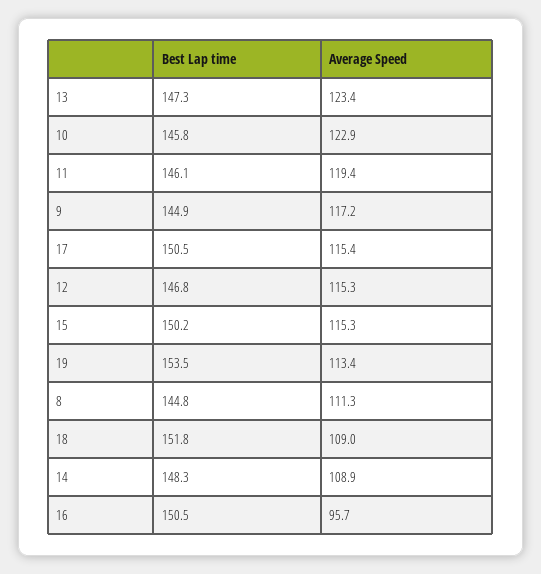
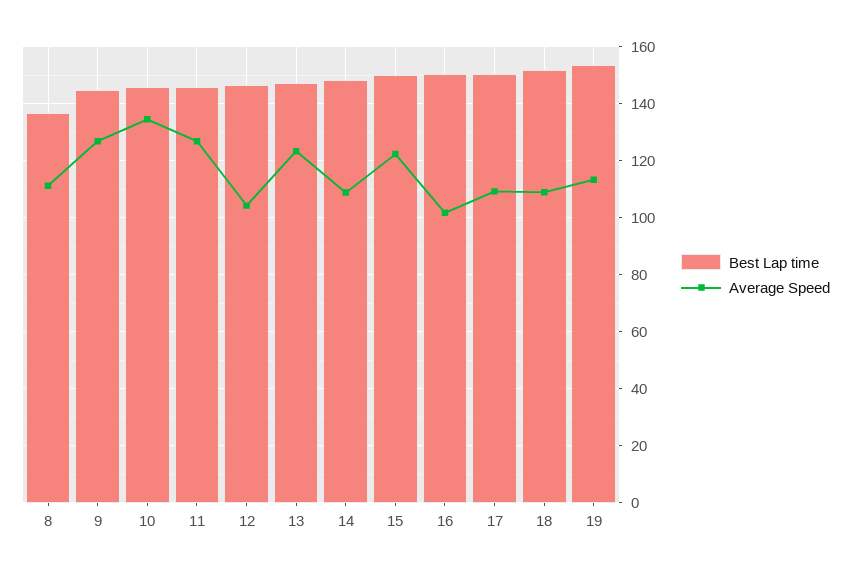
Average Speed, 10: 122.9 -> 135
Average Speed, 11: 119.4 -> 127.5
Average Speed, 9: 117.2 -> 127.5
Average Speed, 17: 115.4 -> 110
Average Speed, 12: 115.3 -> 105
Average Speed, 15: 115.3 -> 122.5
Best Lap time, 8: 144.8 -> 137.5
Average Speed, 16: 95.7 -> 102.5

